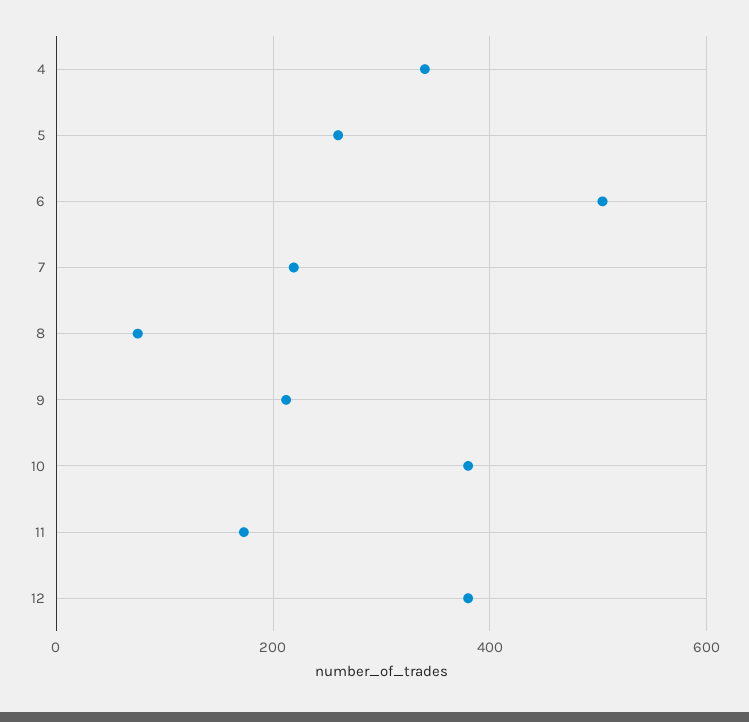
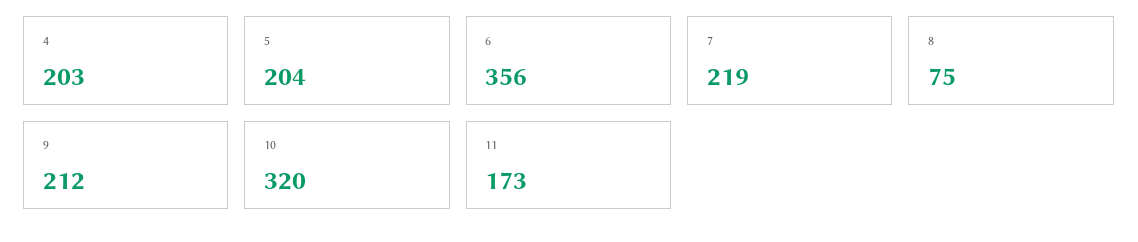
4: 340 -> 203
5: 260 -> 204
6: 500 -> 356
10: 380 -> 320
12: 380 -> none

